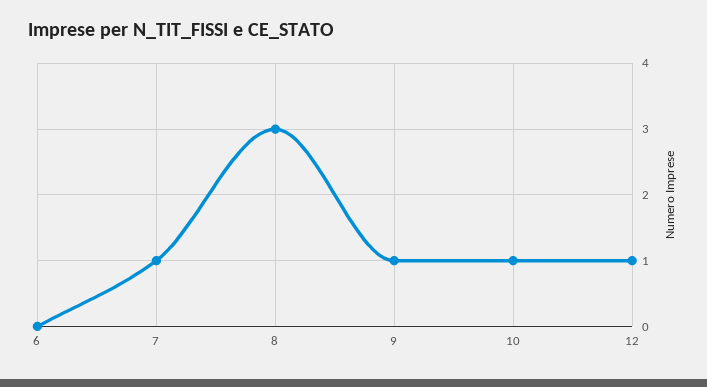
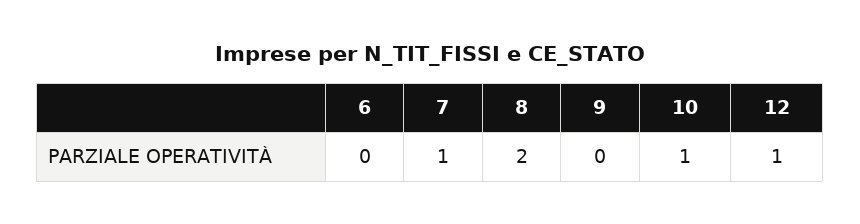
8: 3 -> 2
9: 1 -> 0

